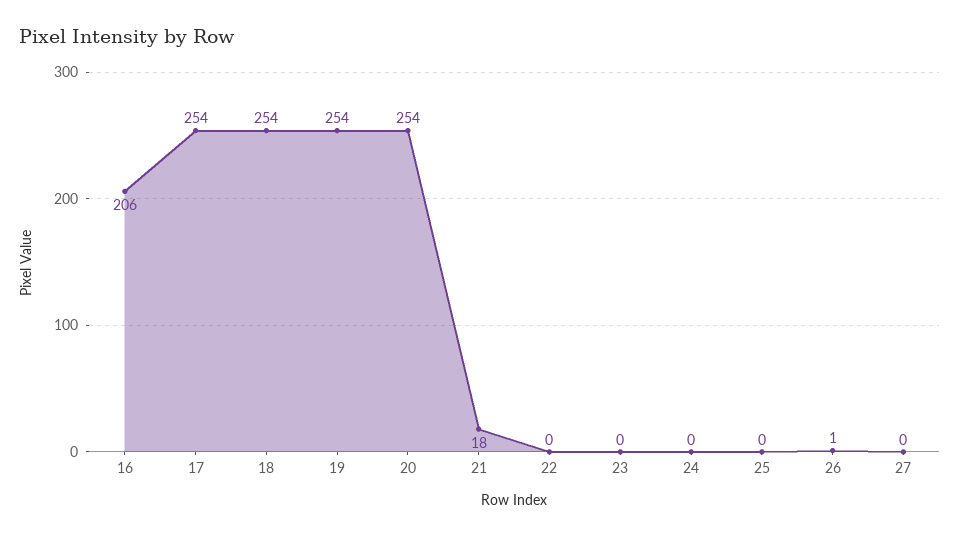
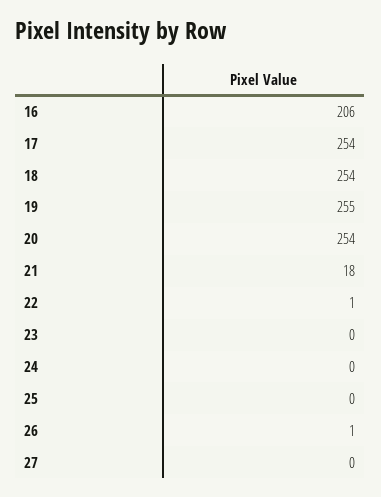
19: 254 -> 255
22: 0 -> 1

